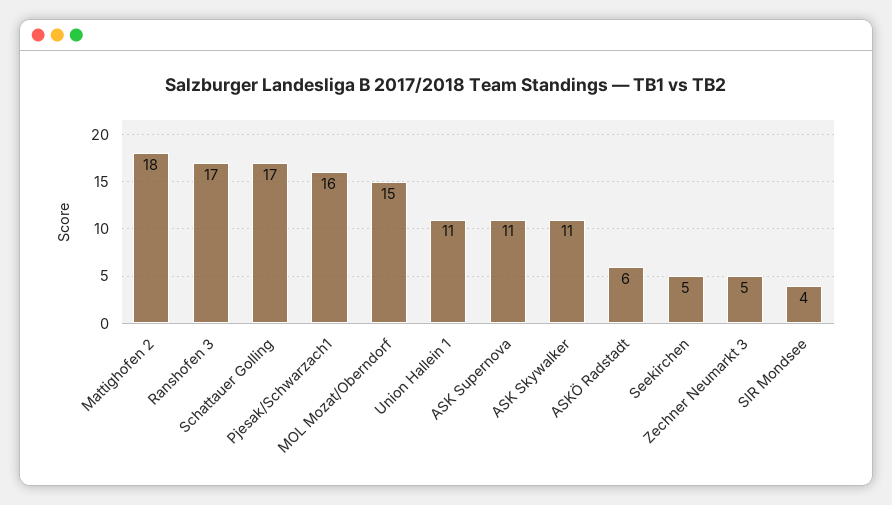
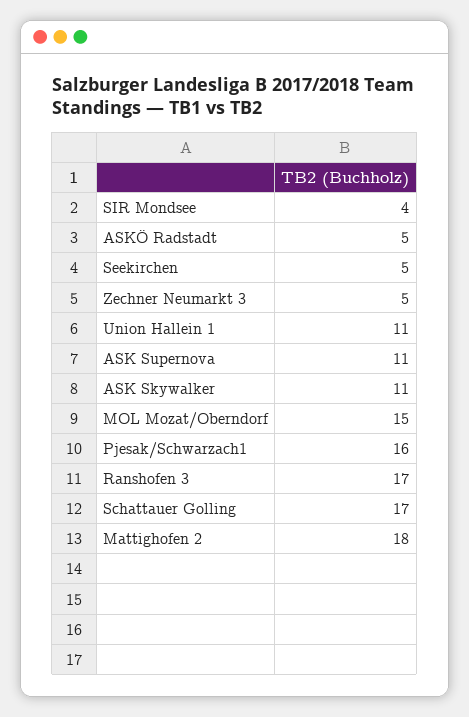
ASKÖ Radstadt: 6 -> 5

